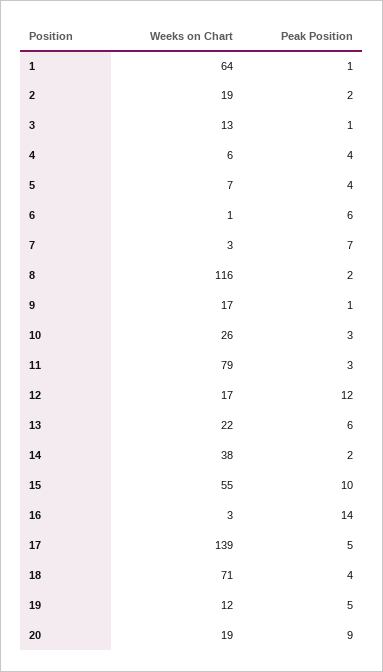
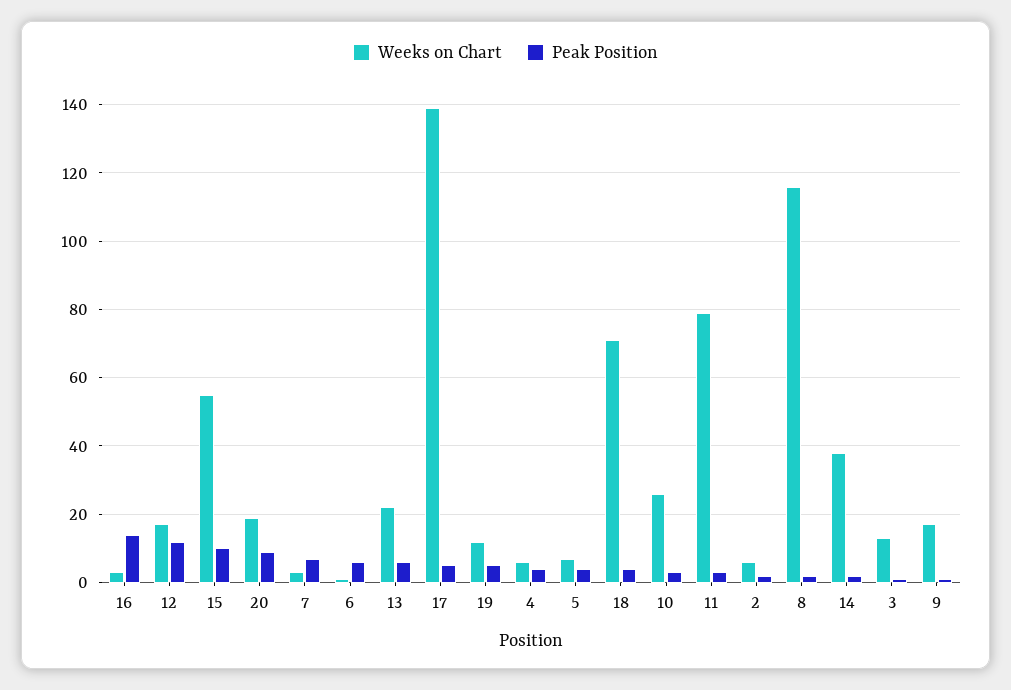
Weeks on Chart, 1: 64 -> none
Peak Position, 1: 1 -> none
Weeks on Chart, 2: 19 -> 5

